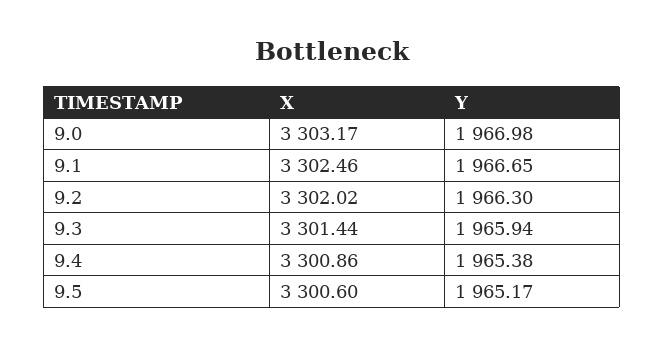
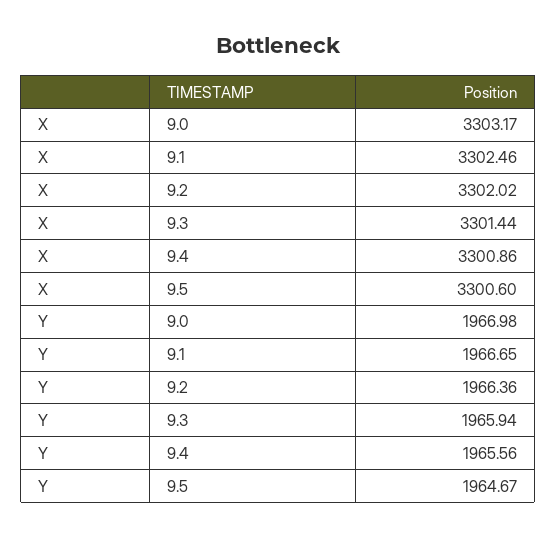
Y, 9.2: 1966.3 -> 1966.36
Y, 9.4: 1965.38 -> 1965.56
Y, 9.5: 1965.17 -> 1964.67

